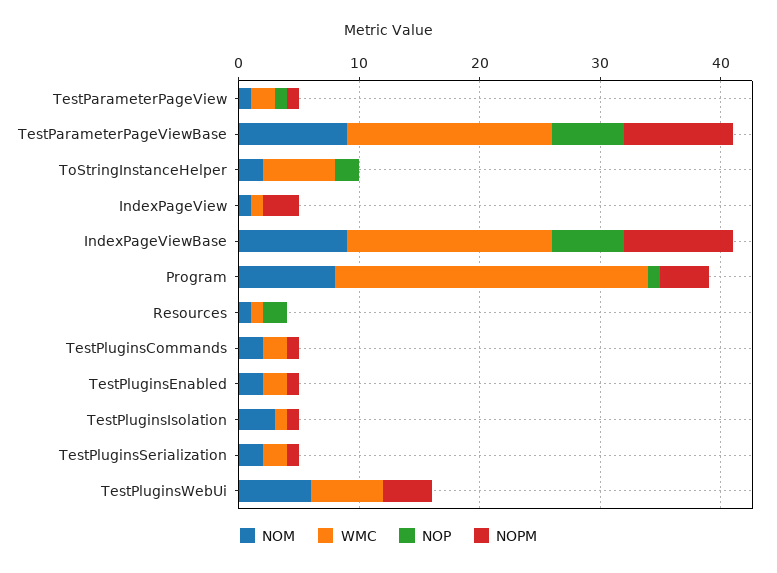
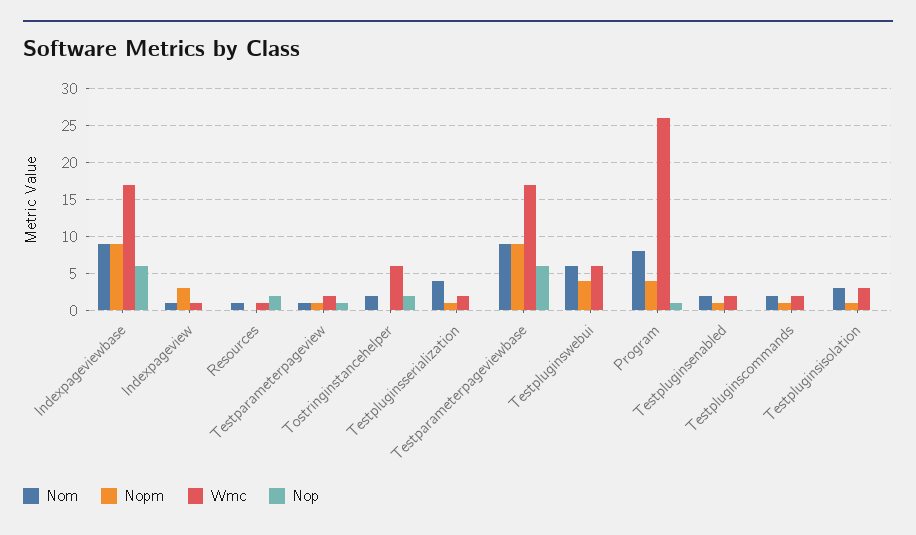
WMC, TestPluginsIsolation: 1 -> 3
NOM, TestPluginsSerialization: 2 -> 4

